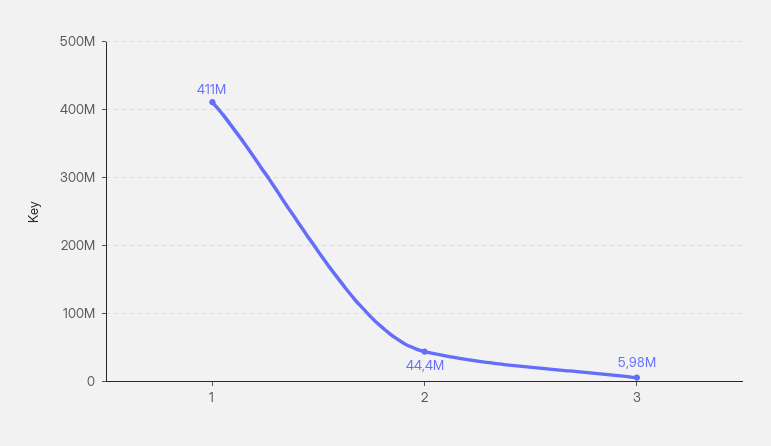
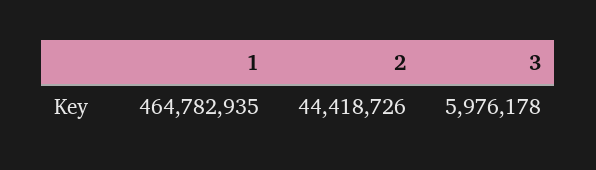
1: 411000000 -> 464782935

